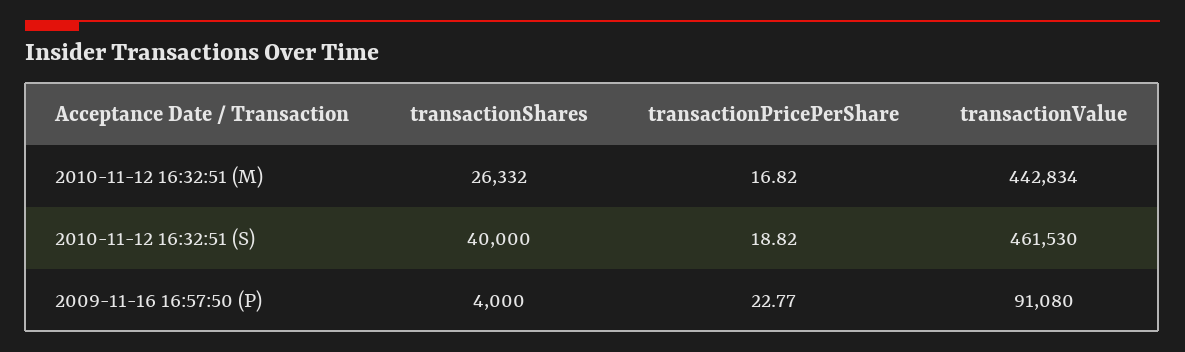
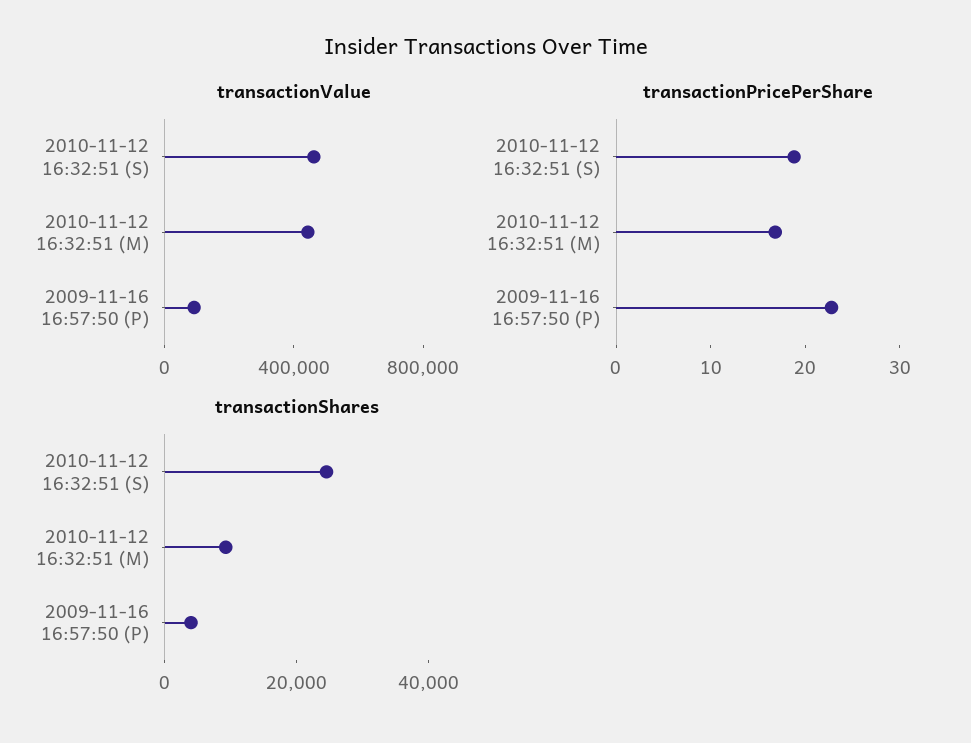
transactionShares, 2010-11-12 16:32:51 (M): 26332 -> 10000
transactionShares, 2010-11-12 16:32:51 (S): 40000 -> 25000

